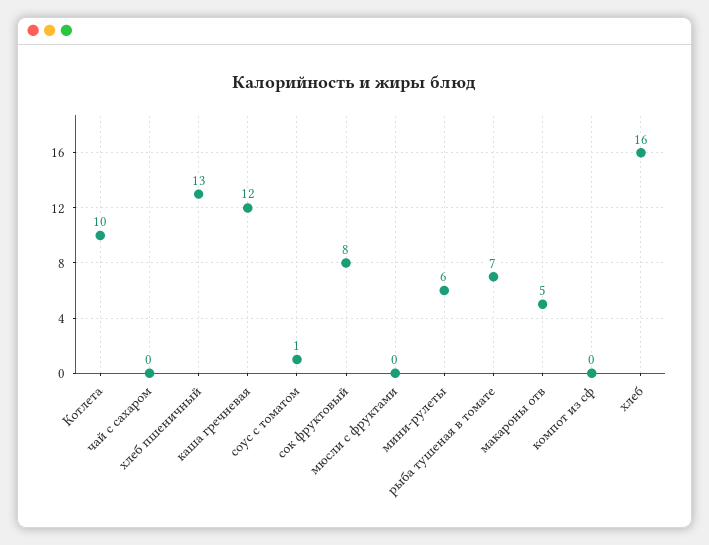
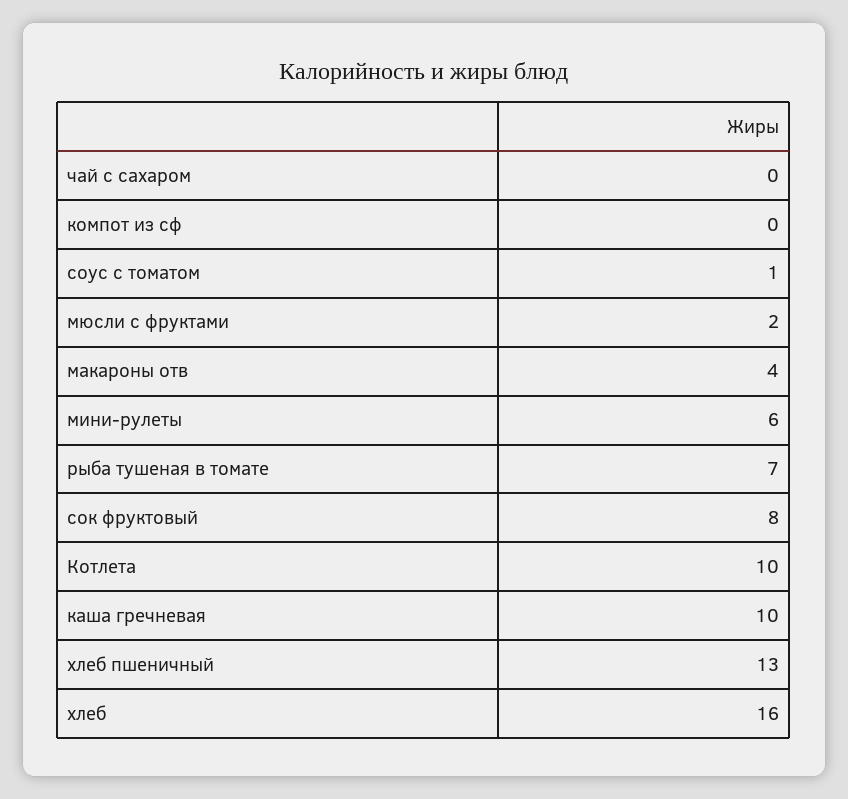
каша гречневая: 12 -> 10
мюсли с фруктами: 0 -> 2
макароны отв: 5 -> 4

